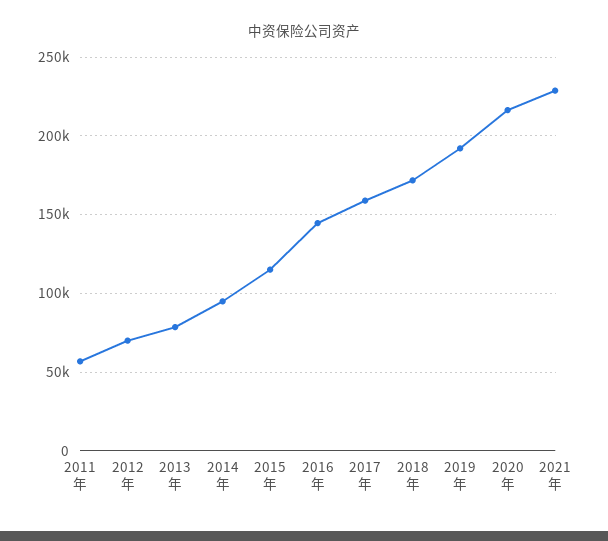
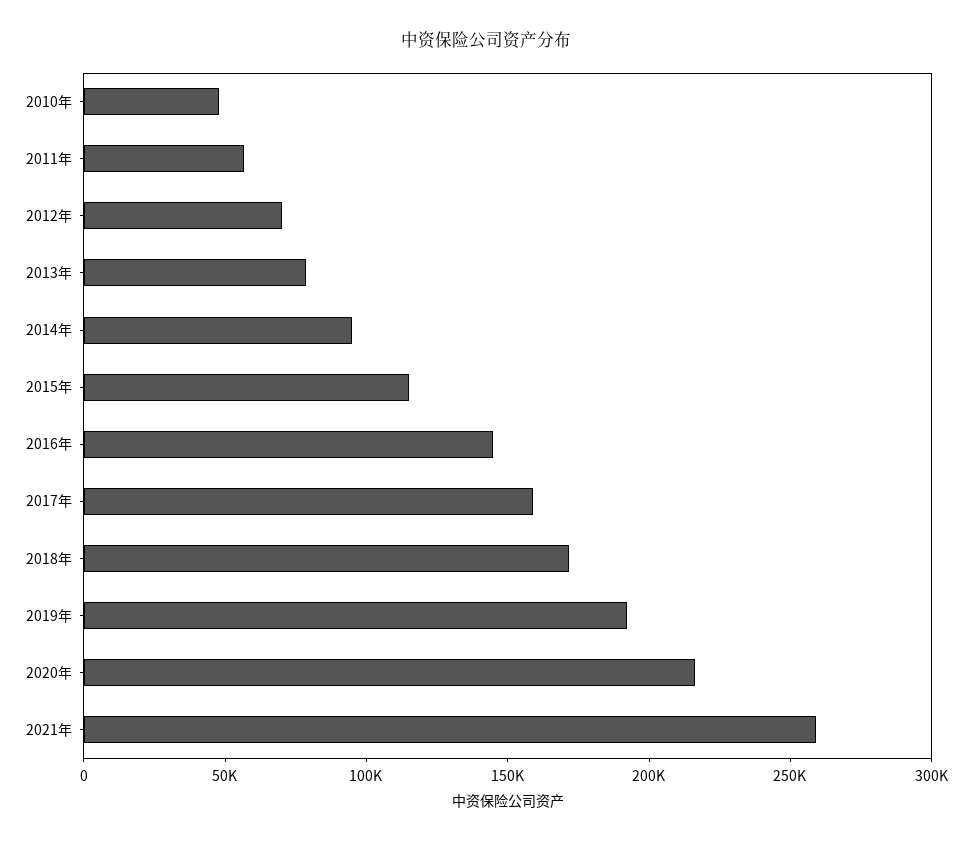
2021年: 230000 -> 260000
2010年: none -> 50000

